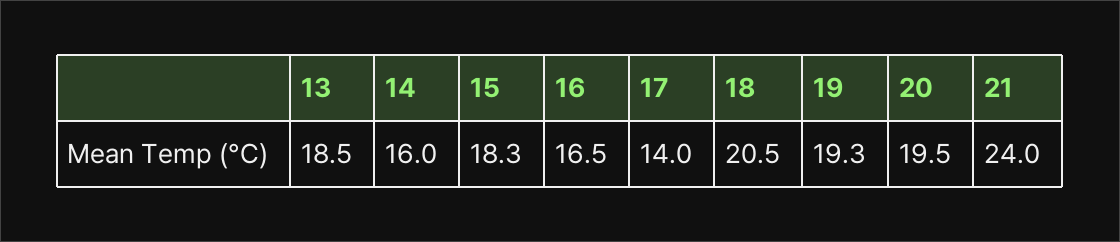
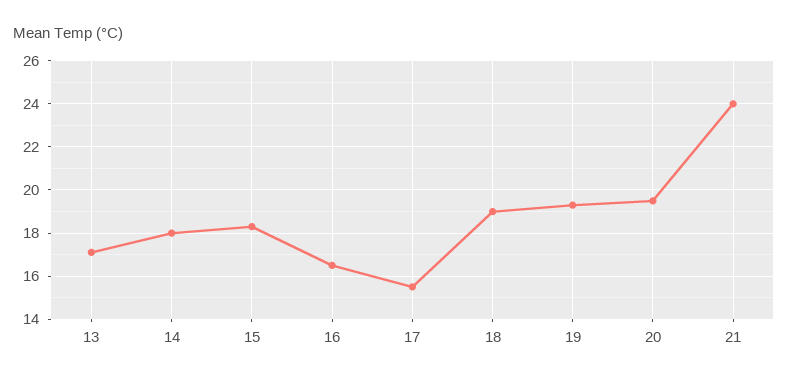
13: 18.5 -> 17
14: 16 -> 18
17: 14 -> 15.5
18: 20.5 -> 19

